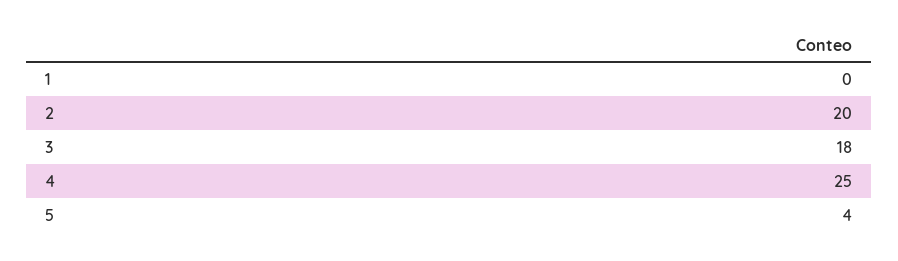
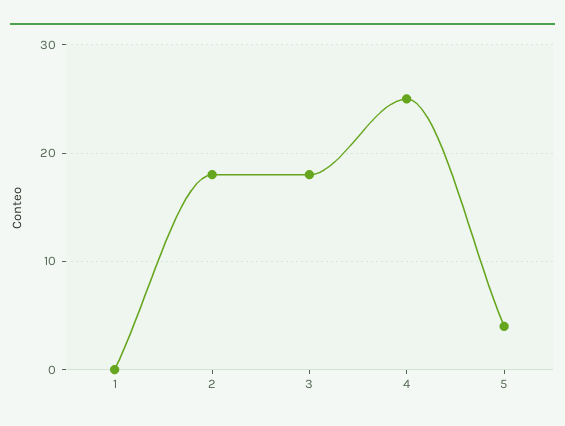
2: 20 -> 18

